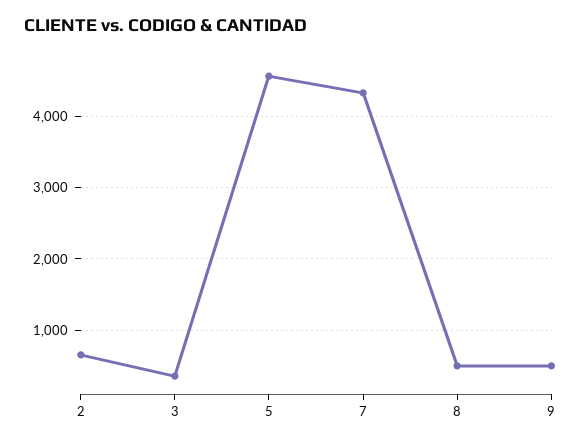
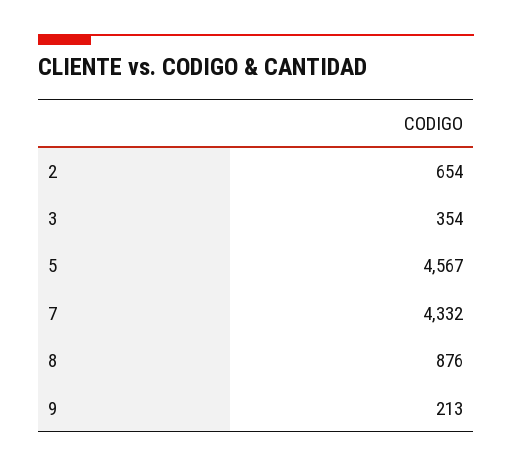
8: 500 -> 876
9: 500 -> 213

